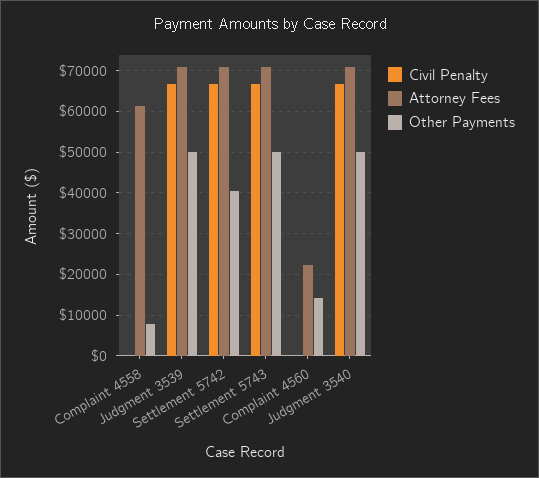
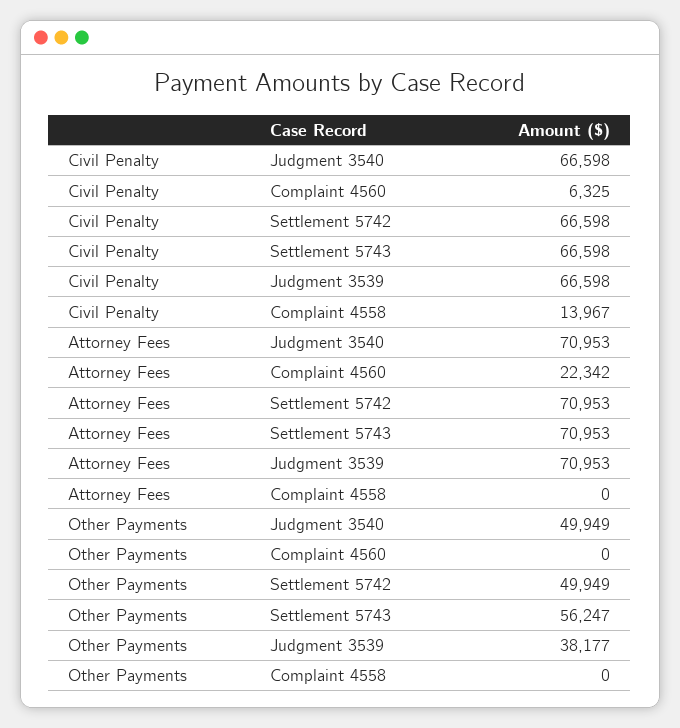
Civil Penalty, Complaint 4558: 0 -> 13967
Attorney Fees, Complaint 4558: 62000 -> 0
Other Payments, Complaint 4558: 8000 -> 0
Other Payments, Judgment 3539: 50000 -> 38177
Other Payments, Settlement 5742: 40000 -> 49949
Other Payments, Settlement 5743: 50000 -> 56247
Civil Penalty, Complaint 4560: 0 -> 6325
Other Payments, Complaint 4560: 14000 -> 0

